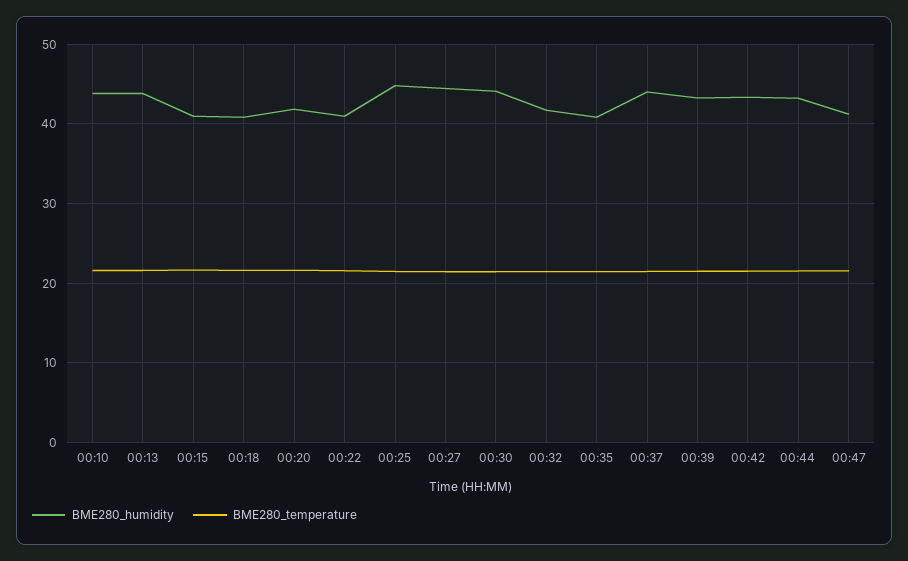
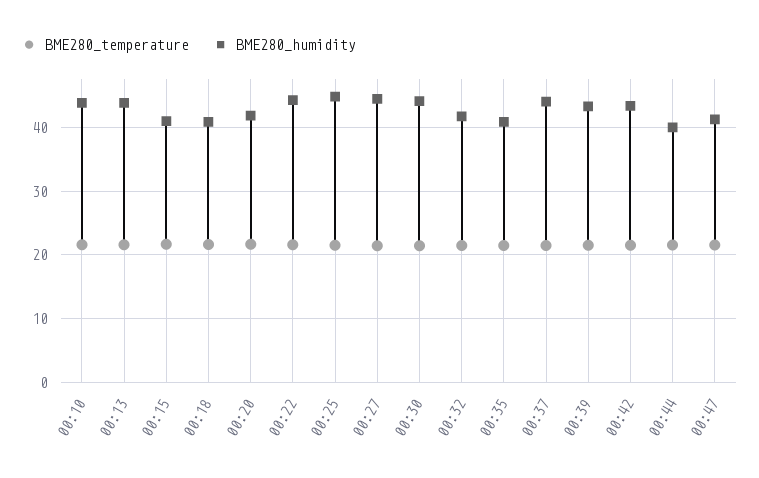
BME280_humidity, 00:22: 41 -> 44
BME280_humidity, 00:44: 43 -> 40

